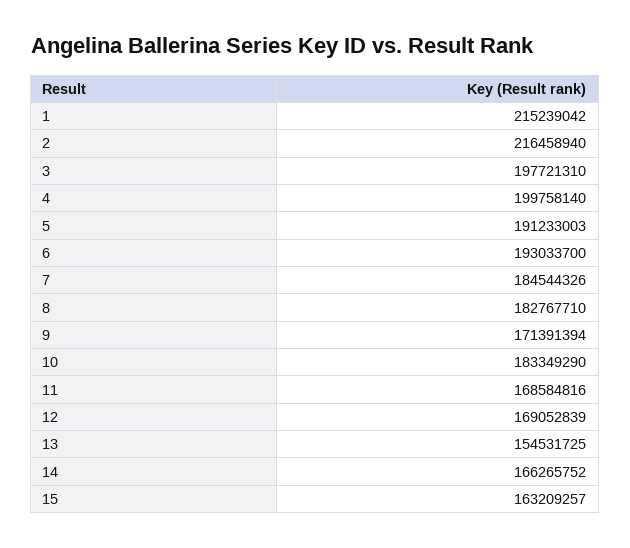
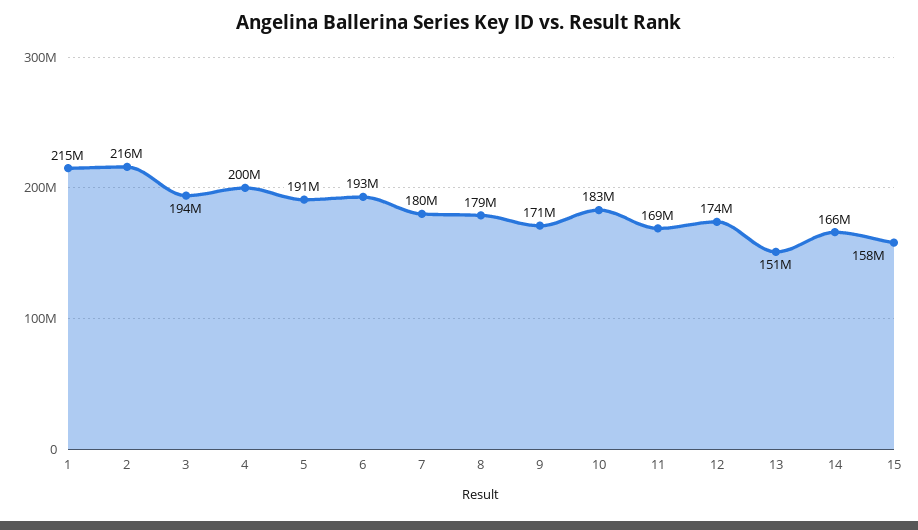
3: 197721310 -> 194000000
7: 184544326 -> 180000000
8: 182767710 -> 179000000
12: 169052839 -> 174000000
13: 154531725 -> 151000000
15: 163209257 -> 158000000

